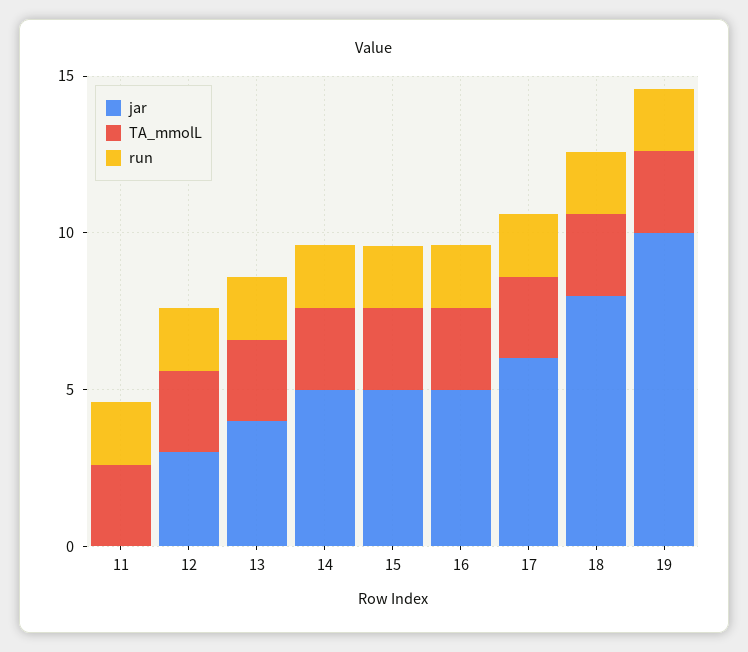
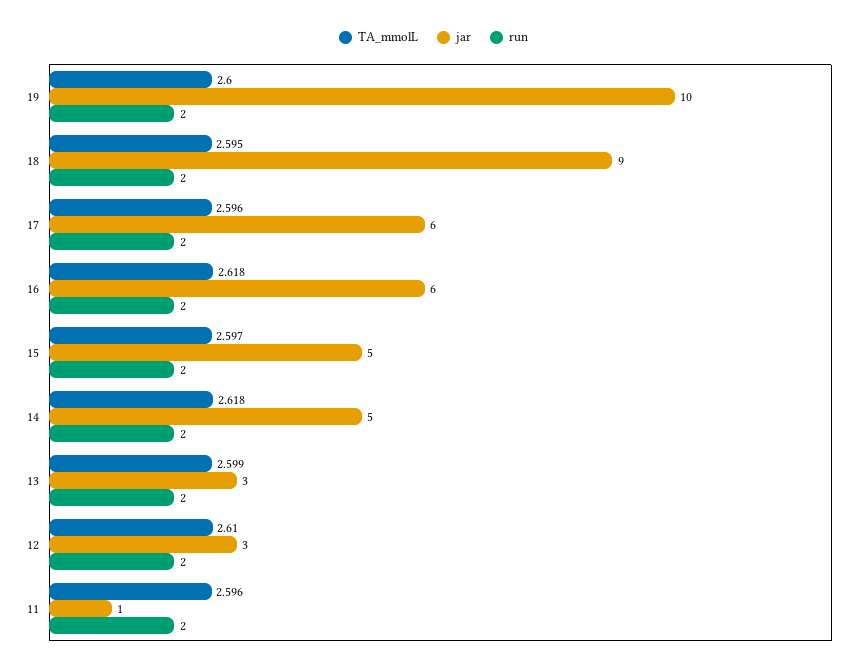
jar, 11: 0 -> 1
jar, 13: 4 -> 3
jar, 16: 5 -> 6
jar, 18: 8 -> 9

